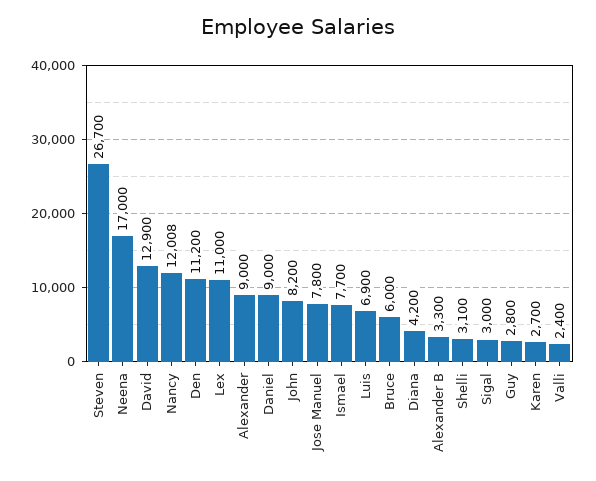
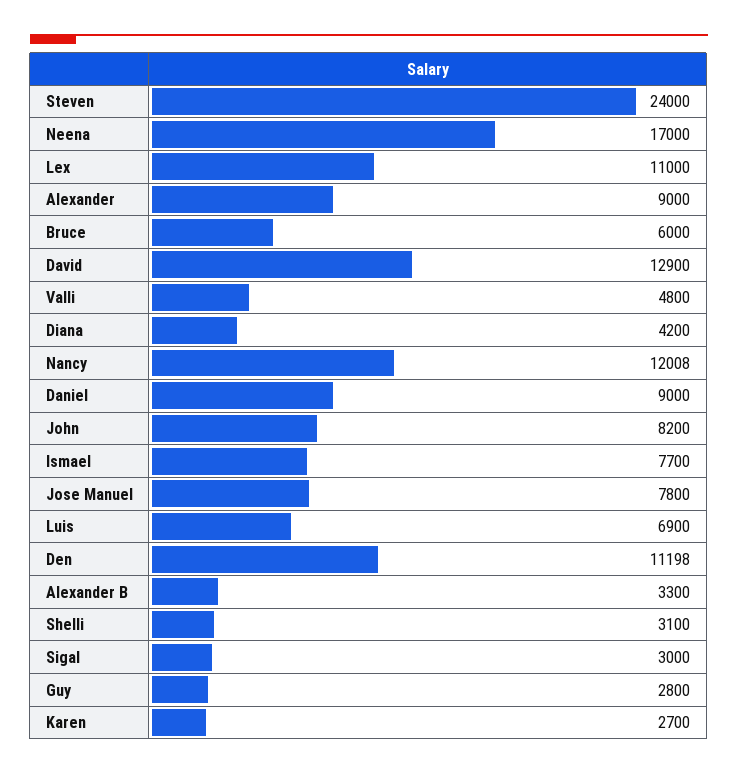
Steven: 26700 -> 24000
Den: 11200 -> 11198
Valli: 2400 -> 4800

